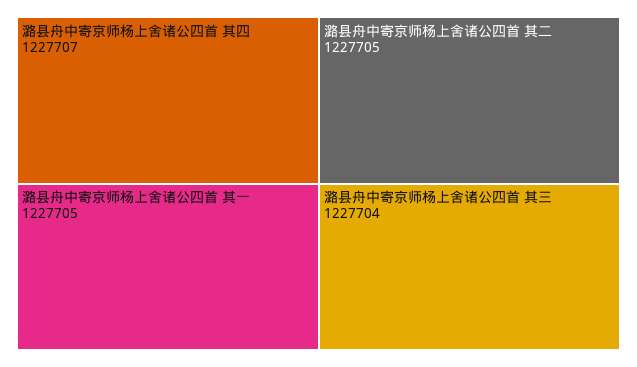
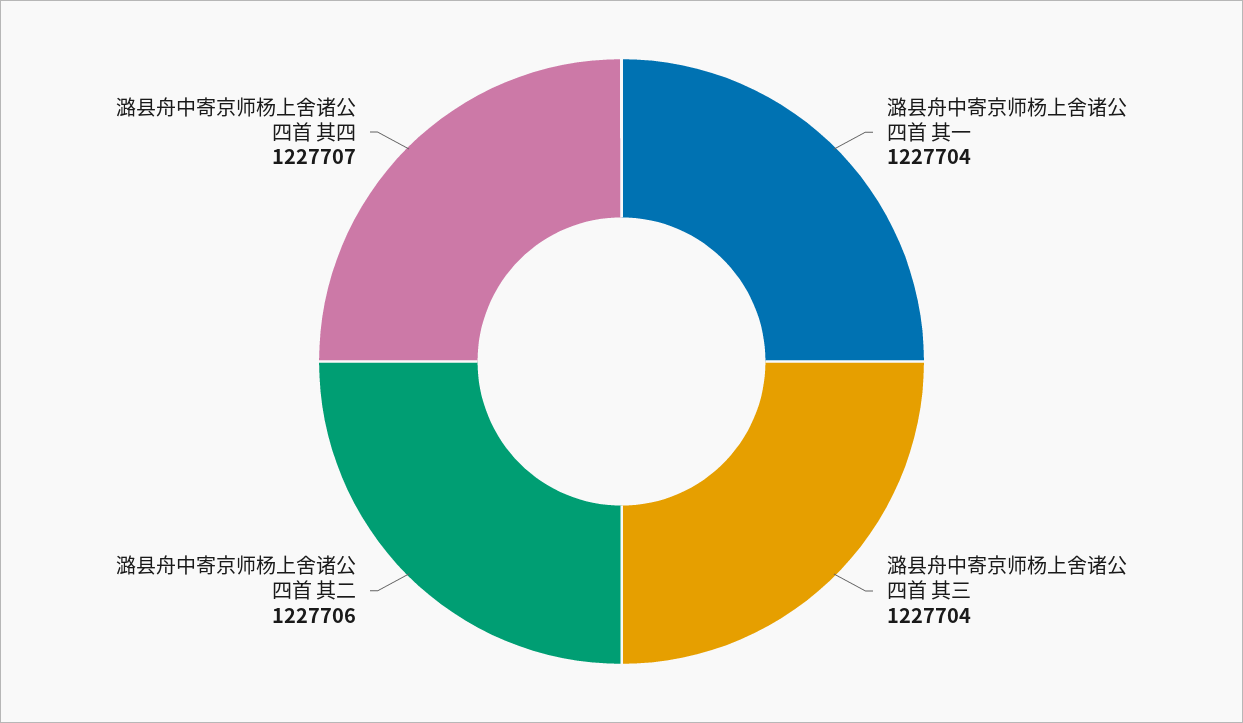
潞县舟中寄京师杨上舍诸公四首 其一: 1227705 -> 1227704
潞县舟中寄京师杨上舍诸公四首 其二: 1227705 -> 1227706

